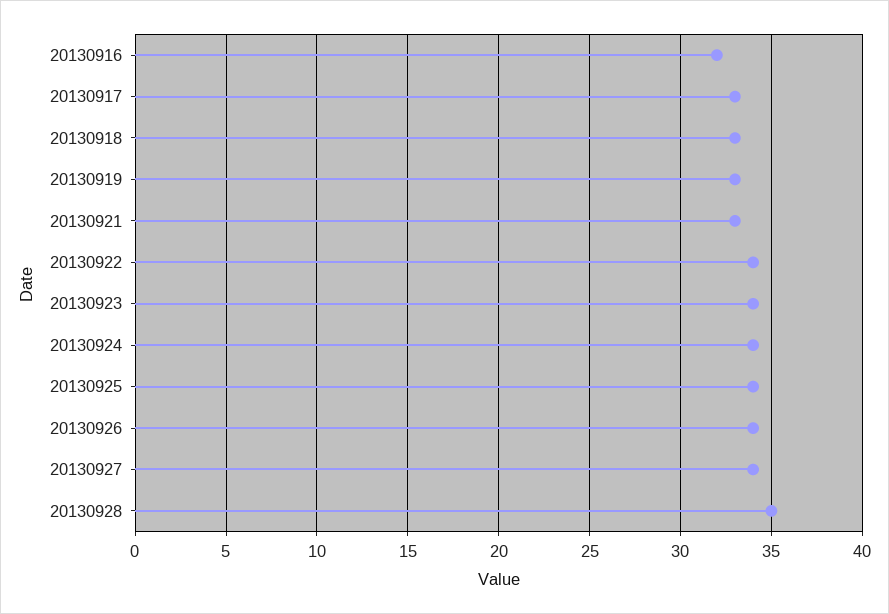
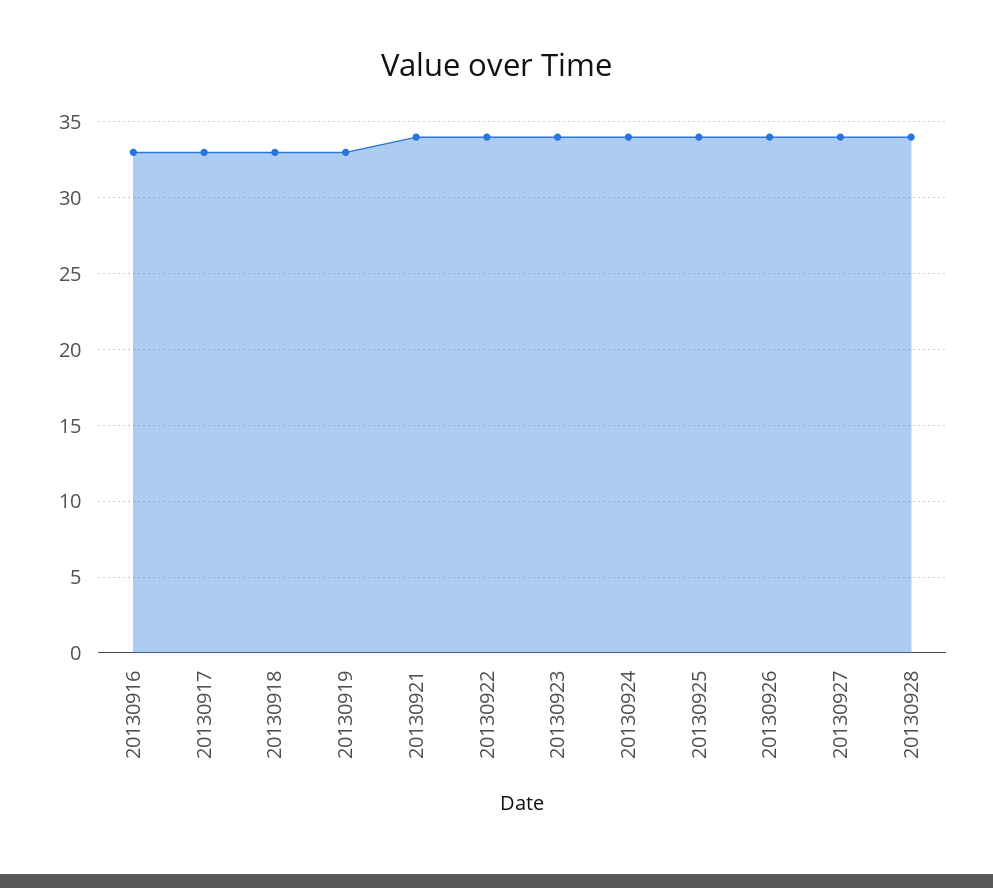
20130916: 32 -> 33
20130921: 33 -> 34
20130928: 35 -> 34

